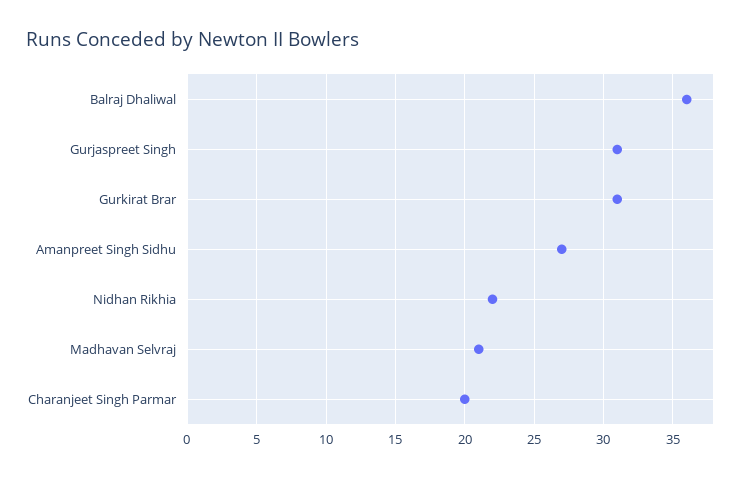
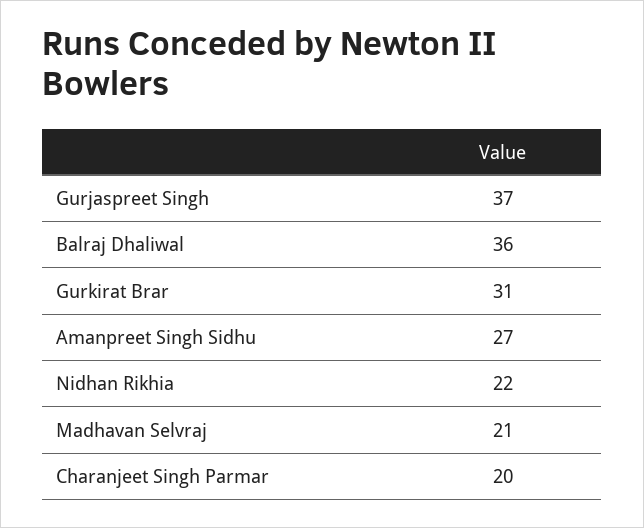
Gurjaspreet Singh: 31 -> 37

